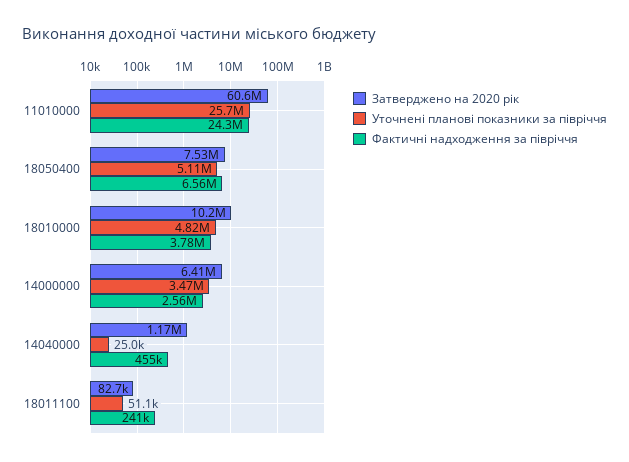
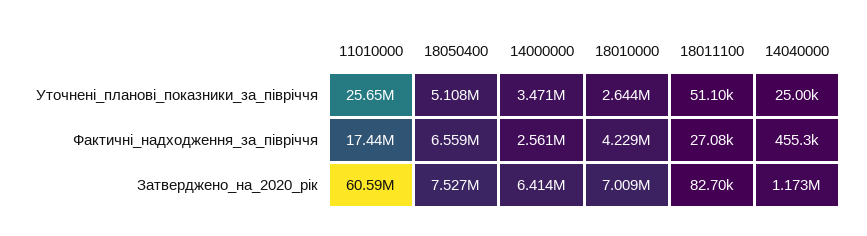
Фактичні надходження за півріччя, 11010000: 24300000 -> 17440000
Затверджено на 2020 рік, 18010000: 10200000 -> 7009000
Уточнені планові показники за півріччя, 18010000: 4820000 -> 2644000
Фактичні надходження за півріччя, 18010000: 3780000 -> 4229000
Фактичні надходження за півріччя, 18011100: 241000 -> 27080

